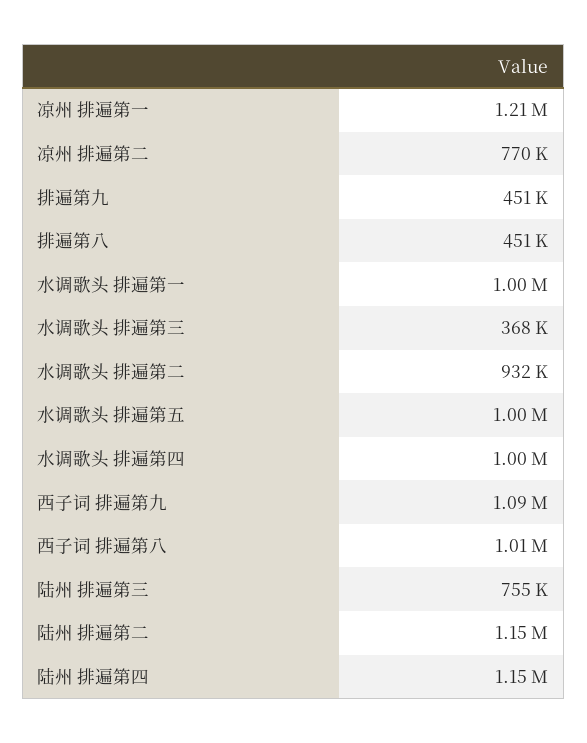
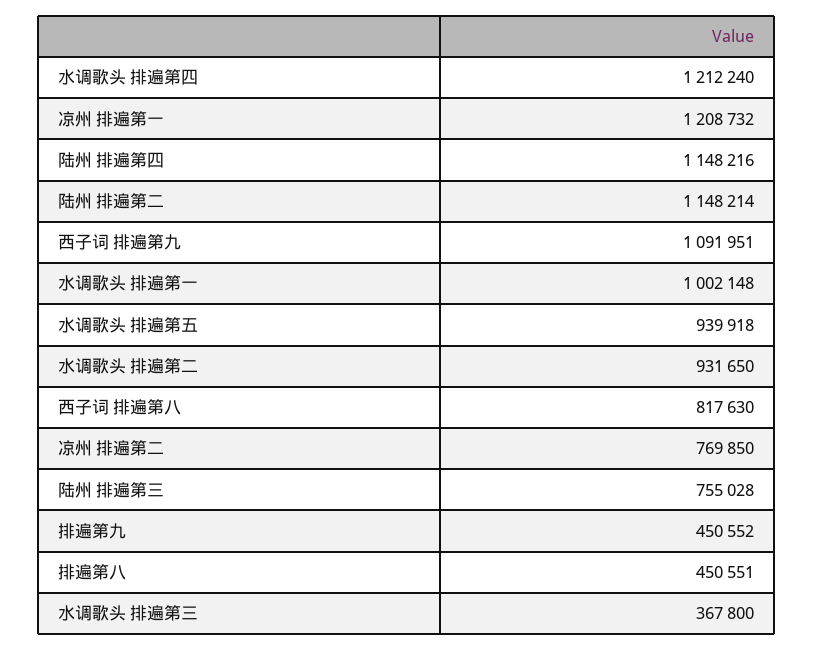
水调歌头 排遍第五: 1000000 -> 939918
水调歌头 排遍第四: 1000000 -> 1212240
西子词 排遍第八: 1010000 -> 817630

